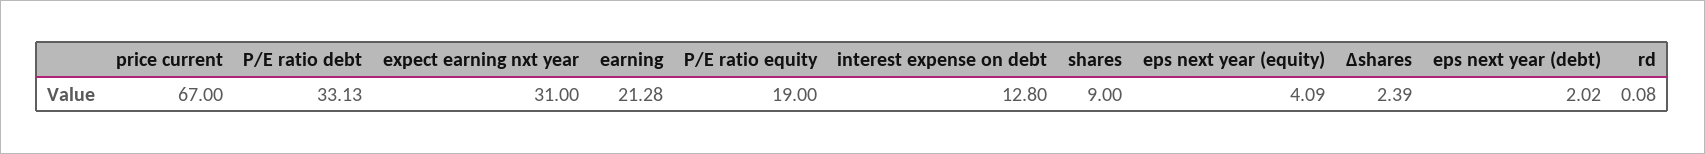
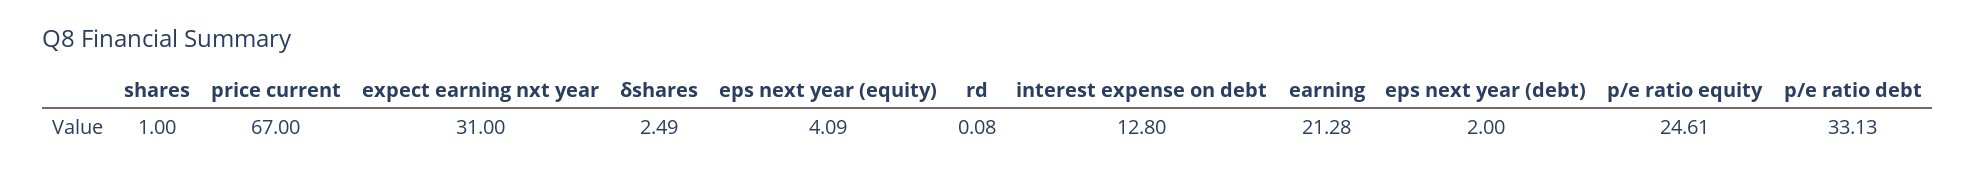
P/E ratio equity: 19 -> 24.61
shares: 9 -> 1
Δshares: 2.39 -> 2.49
eps next year (debt): 2.02 -> 2

